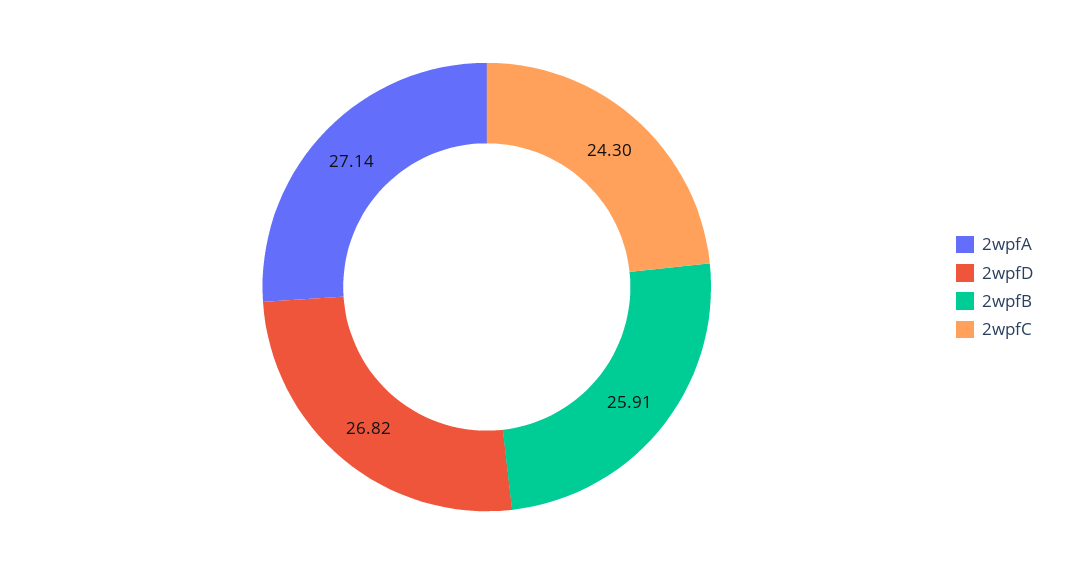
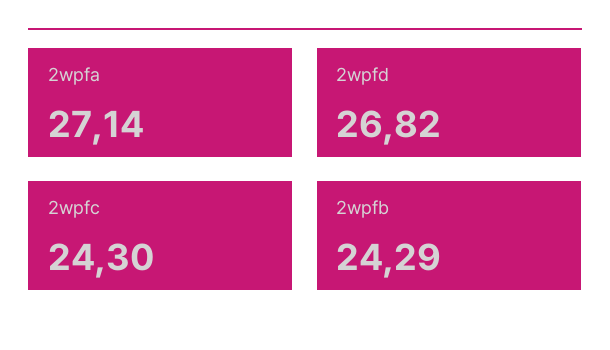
2wpfB: 25.91 -> 24.29

